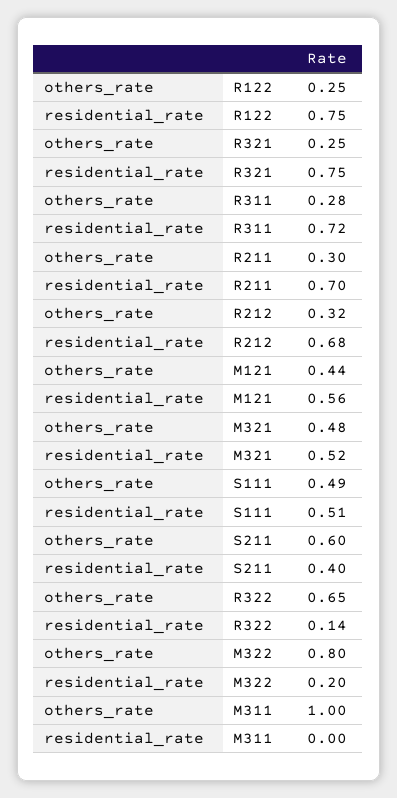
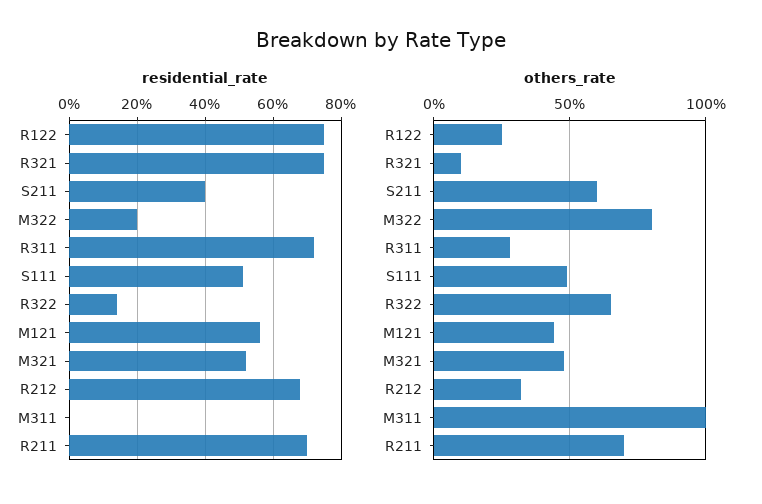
others_rate, R321: 0.25 -> 0.1
others_rate, R211: 0.3 -> 0.7

